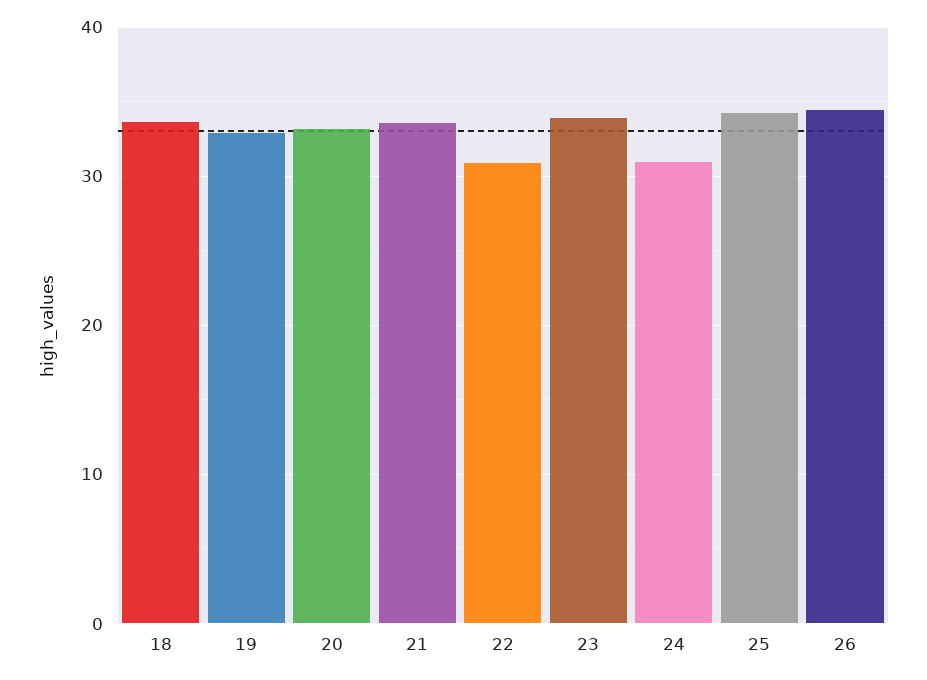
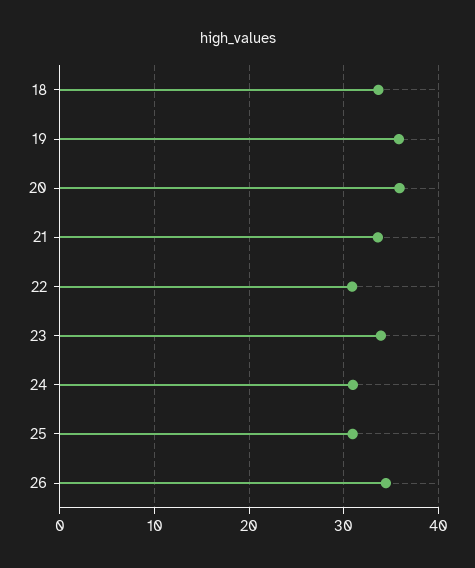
19: 33 -> 36
20: 33 -> 36
25: 34 -> 31

